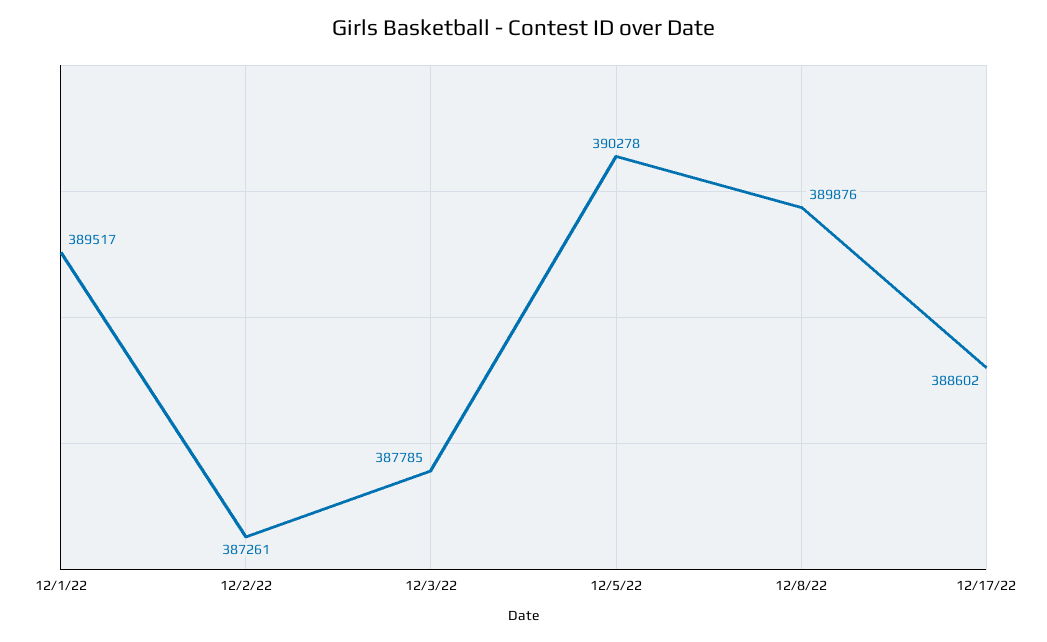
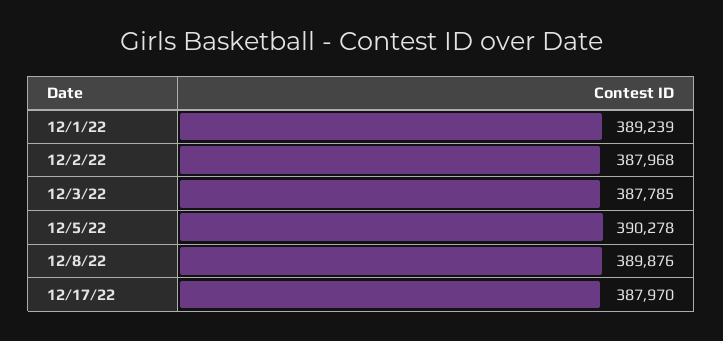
12/1/22: 389517 -> 389239
12/2/22: 387261 -> 387968
12/17/22: 388602 -> 387970

